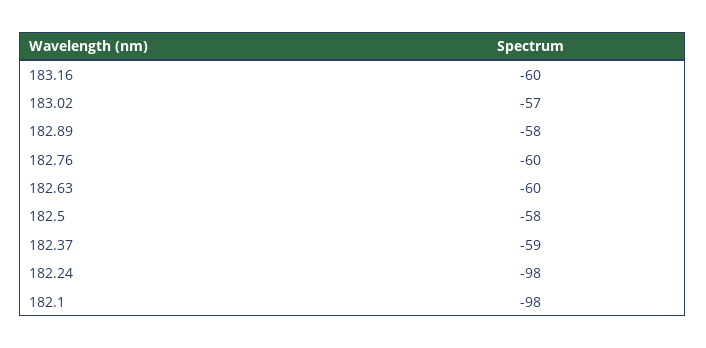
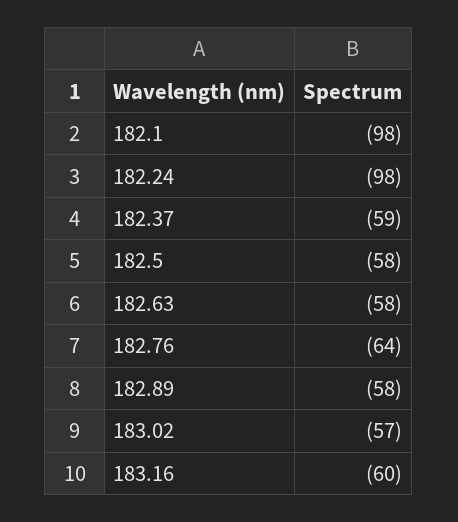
182.76: -60 -> -64
182.63: -60 -> -58

